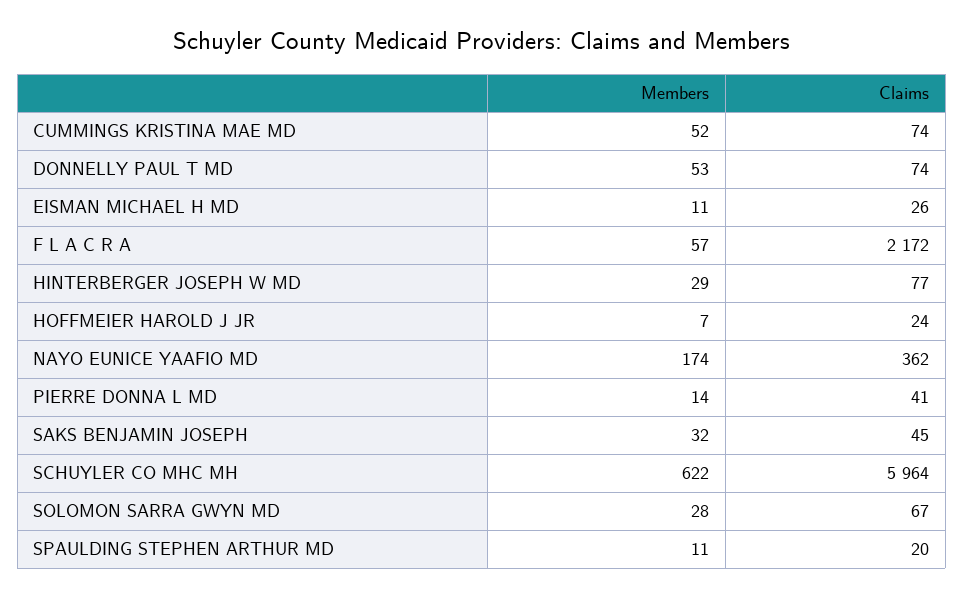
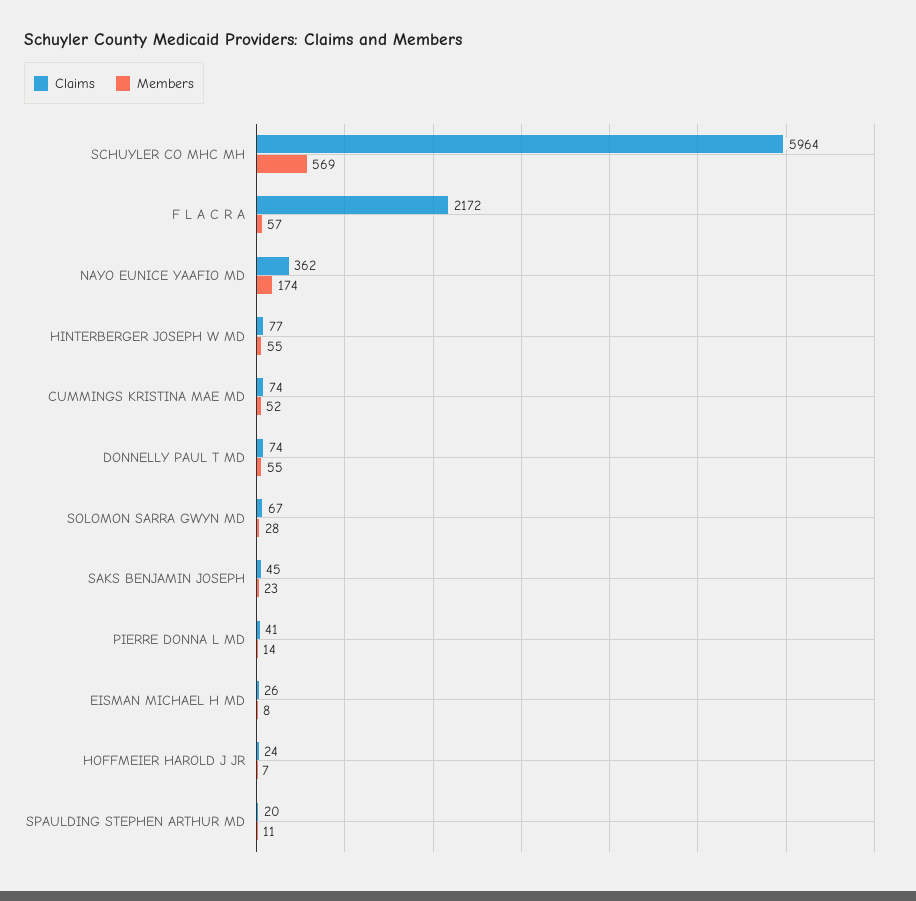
Members, DONNELLY PAUL T MD: 53 -> 55
Members, EISMAN MICHAEL H MD: 11 -> 8
Members, HINTERBERGER JOSEPH W MD: 29 -> 55
Members, SAKS BENJAMIN JOSEPH: 32 -> 23
Members, SCHUYLER CO MHC MH: 622 -> 569

